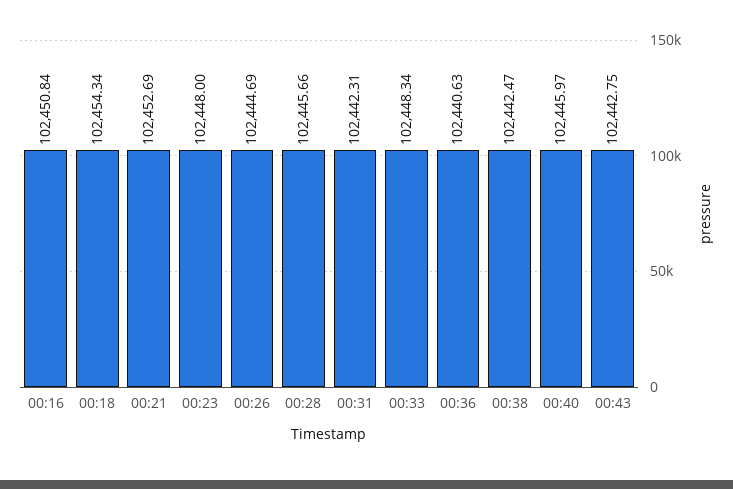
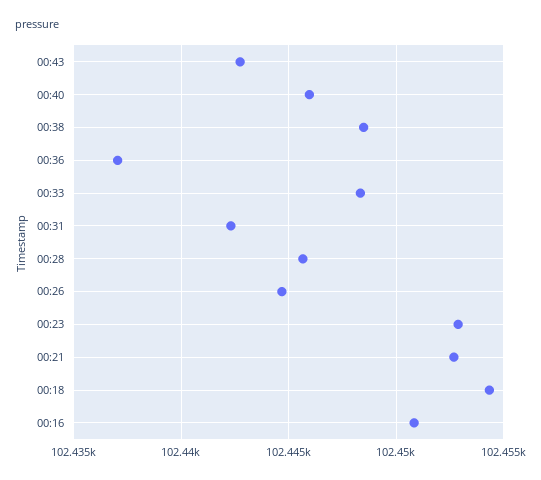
00:23: 102448 -> 102453
00:36: 102440.63 -> 102437
00:38: 102442.47 -> 102448.5

